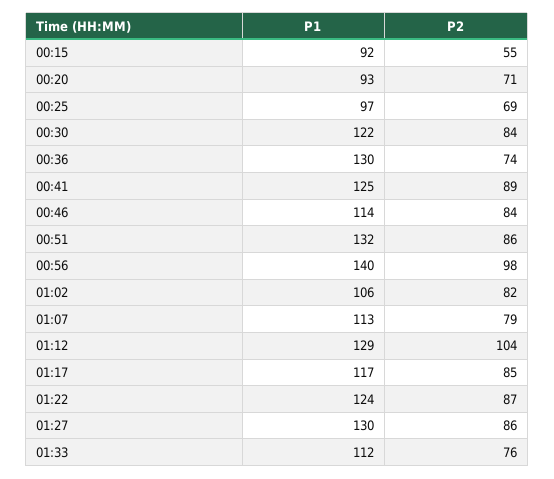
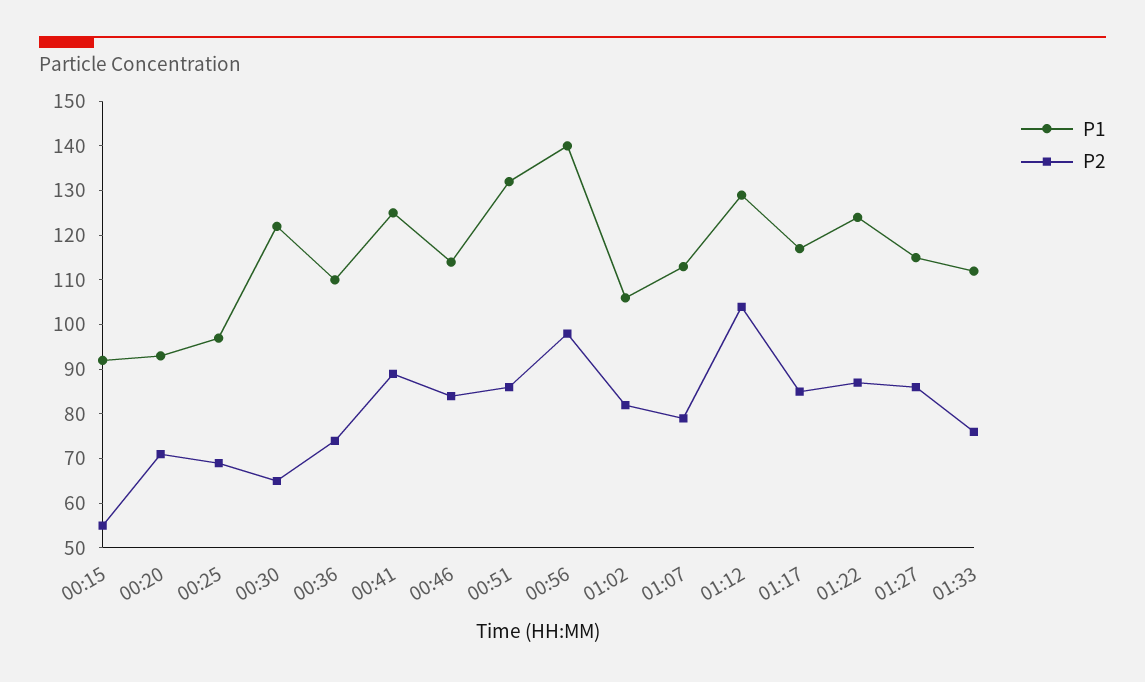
P2, 00:30: 84 -> 65
P1, 00:36: 130 -> 110
P1, 01:27: 130 -> 115

